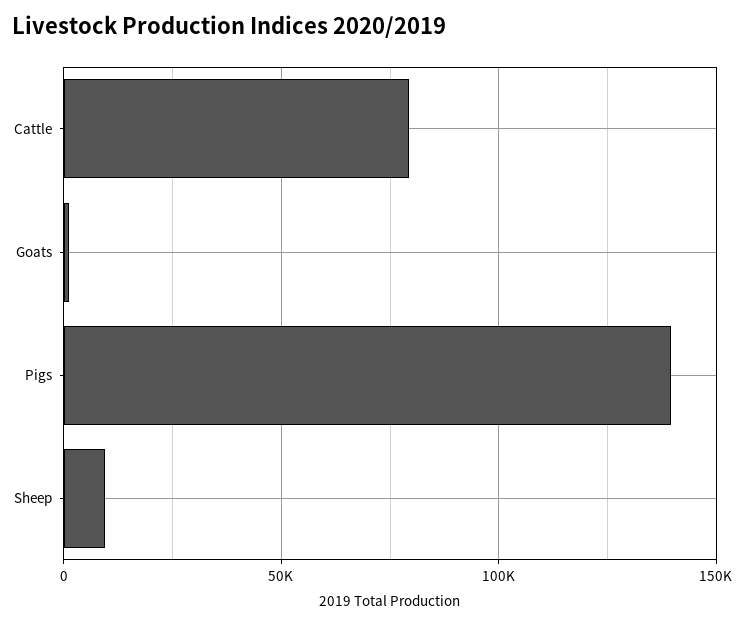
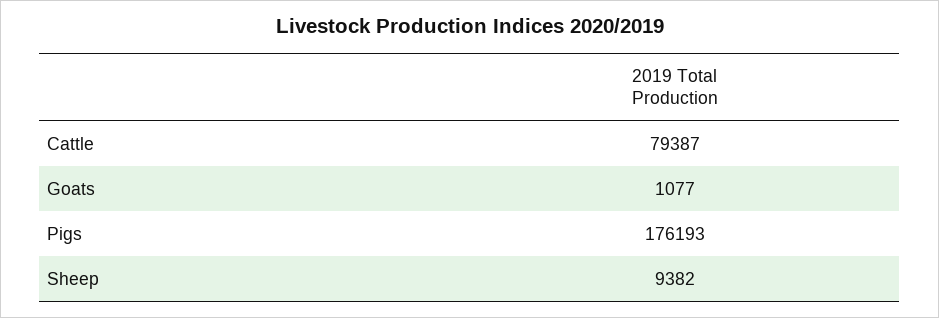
Pigs: 140000 -> 176193

